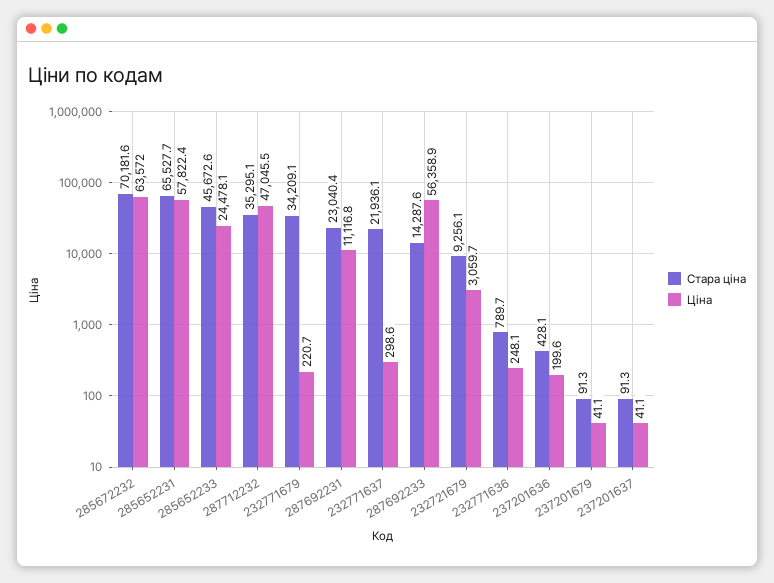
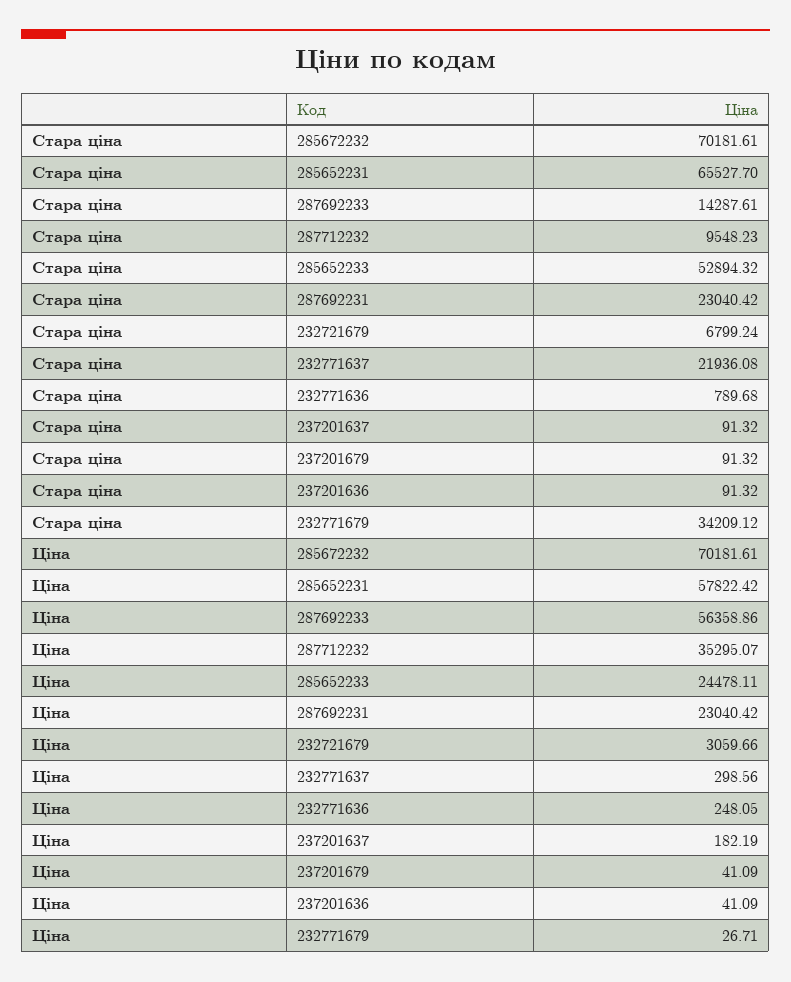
Ціна, 285672232: 63572 -> 70181.61
Стара ціна, 285652233: 45672.6 -> 52894.32
Стара ціна, 287712232: 35295.1 -> 9548.23
Ціна, 287712232: 47045.5 -> 35295.07
Ціна, 232771679: 220.7 -> 26.71
Ціна, 287692231: 11116.8 -> 23040.42
Стара ціна, 232721679: 9256.1 -> 6799.24
Стара ціна, 237201636: 428.1 -> 91.32
Ціна, 237201636: 199.6 -> 41.09
Ціна, 237201637: 41.1 -> 182.19

